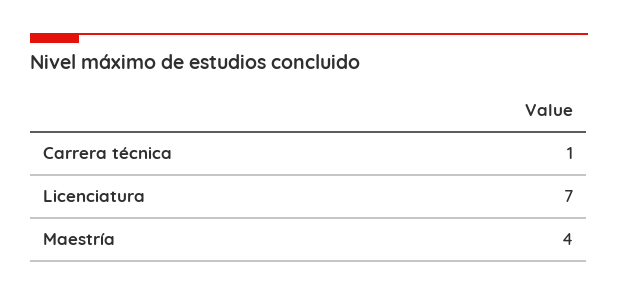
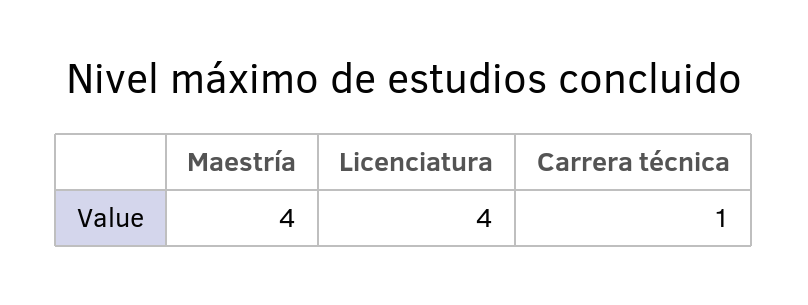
Licenciatura: 7 -> 4

